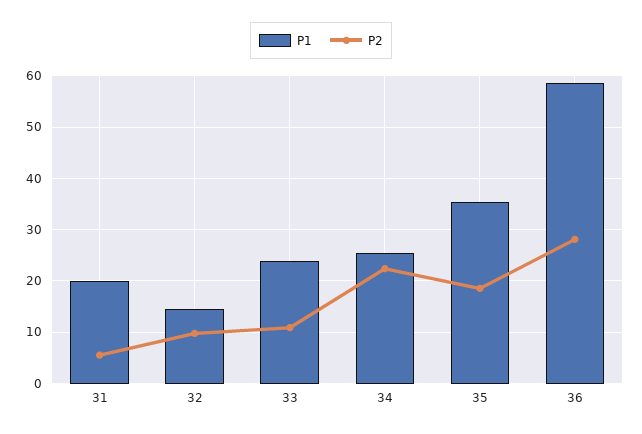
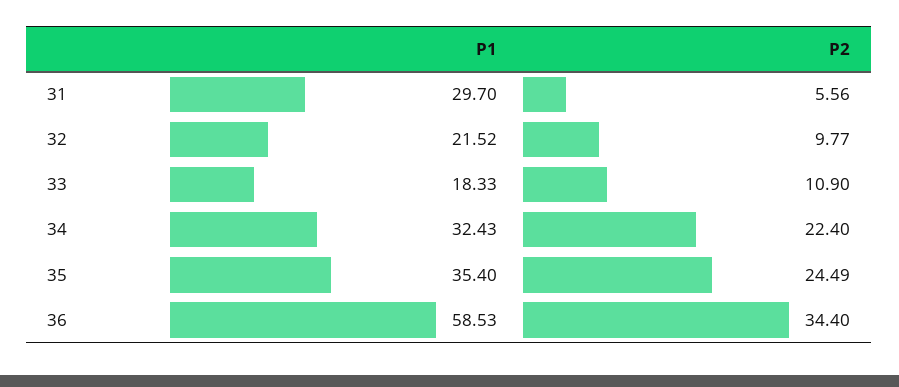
P1, 31: 20 -> 29.7
P1, 32: 14 -> 21.52
P1, 33: 24 -> 18.33
P1, 34: 26 -> 32.43
P2, 35: 18 -> 24.49
P2, 36: 28 -> 34.4

